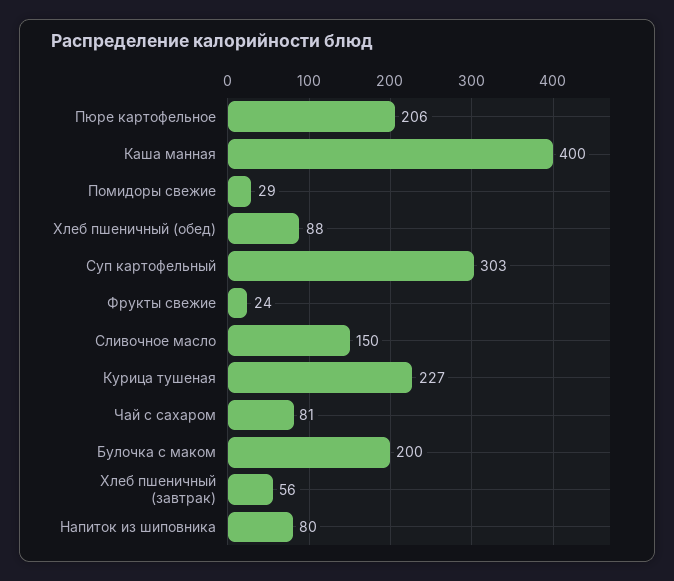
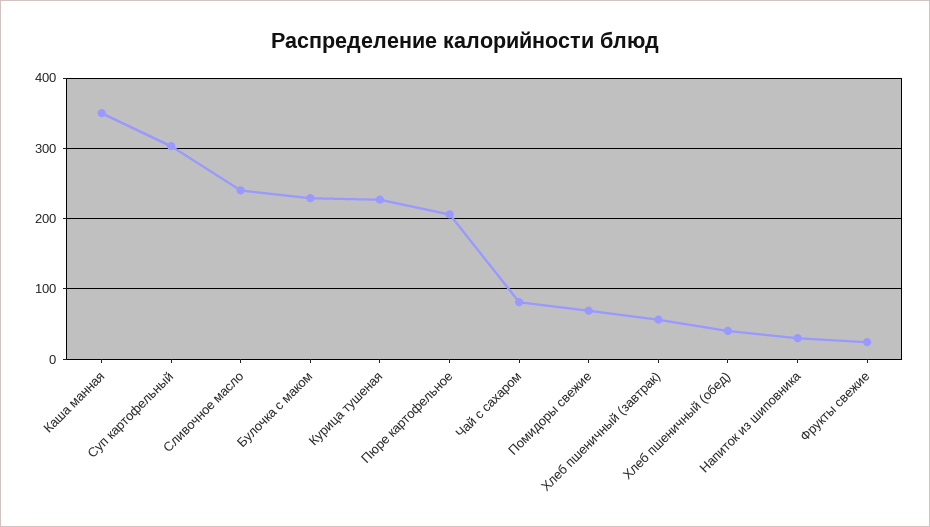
Каша манная: 400 -> 350
Помидоры свежие: 29 -> 70
Хлеб пшеничный (обед): 88 -> 40
Сливочное масло: 150 -> 240
Булочка с маком: 200 -> 230
Напиток из шиповника: 80 -> 30

